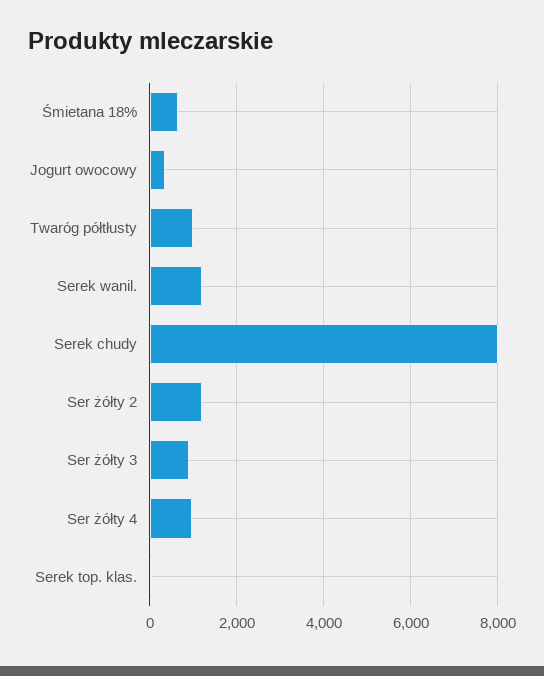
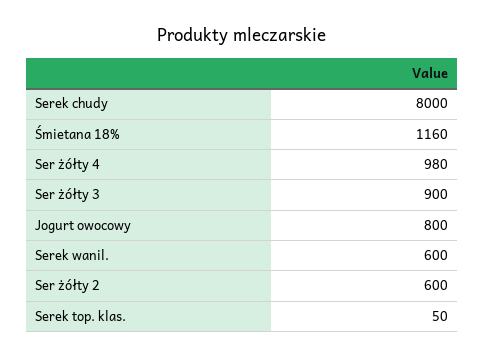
Śmietana 18%: 600 -> 1160
Jogurt owocowy: 400 -> 800
Twaróg półtłusty: 1000 -> none
Serek wanil.: 1200 -> 600
Ser żółty 2: 1200 -> 600

